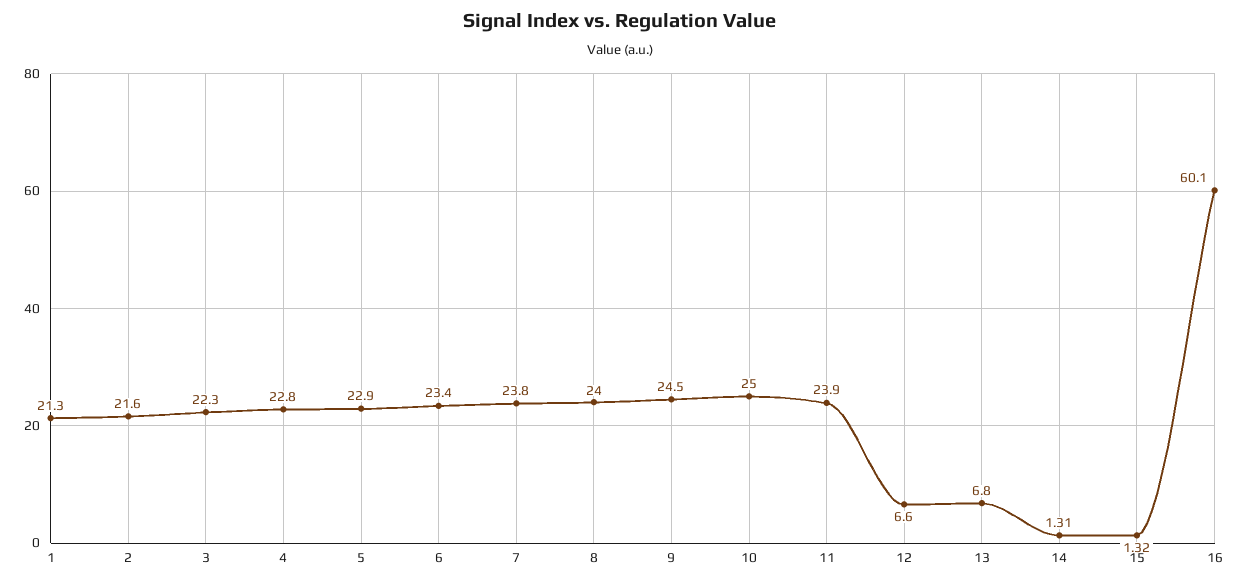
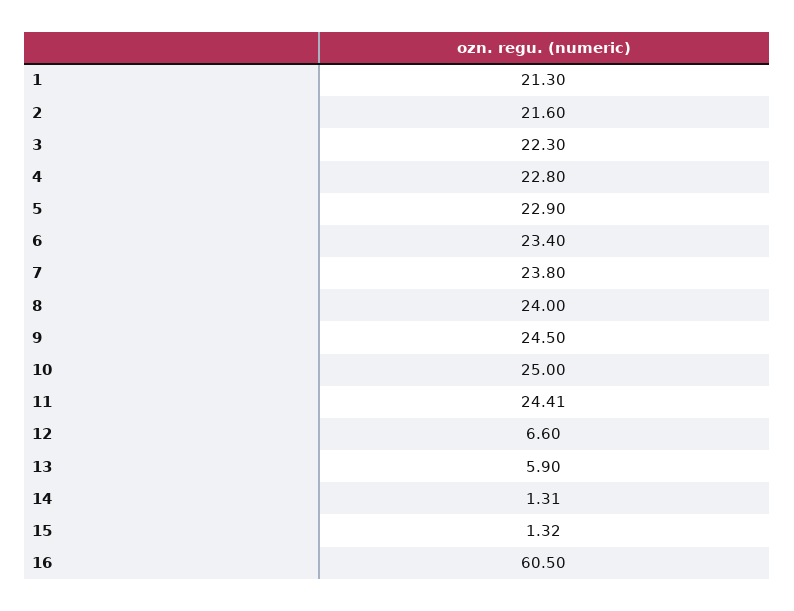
11: 23.9 -> 24.41
13: 6.8 -> 5.9
16: 60.1 -> 60.5

